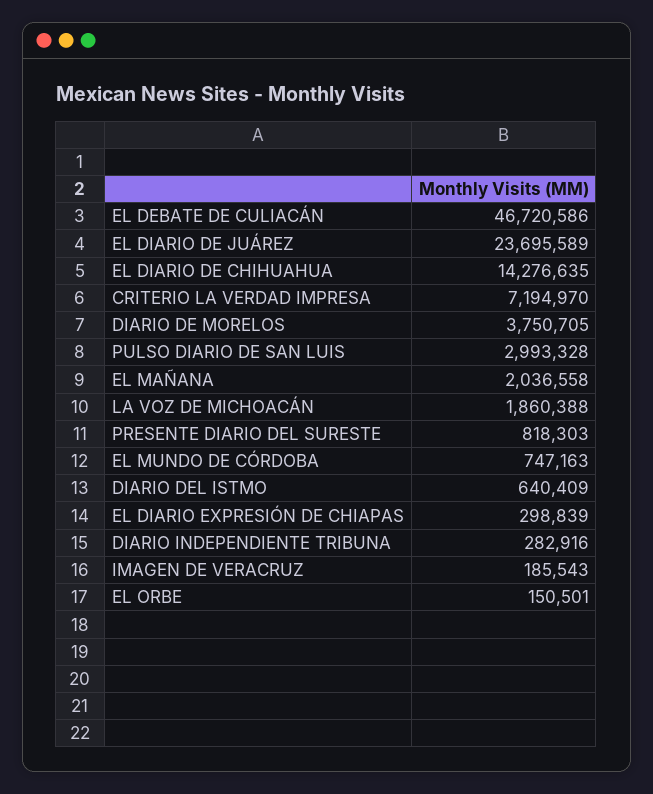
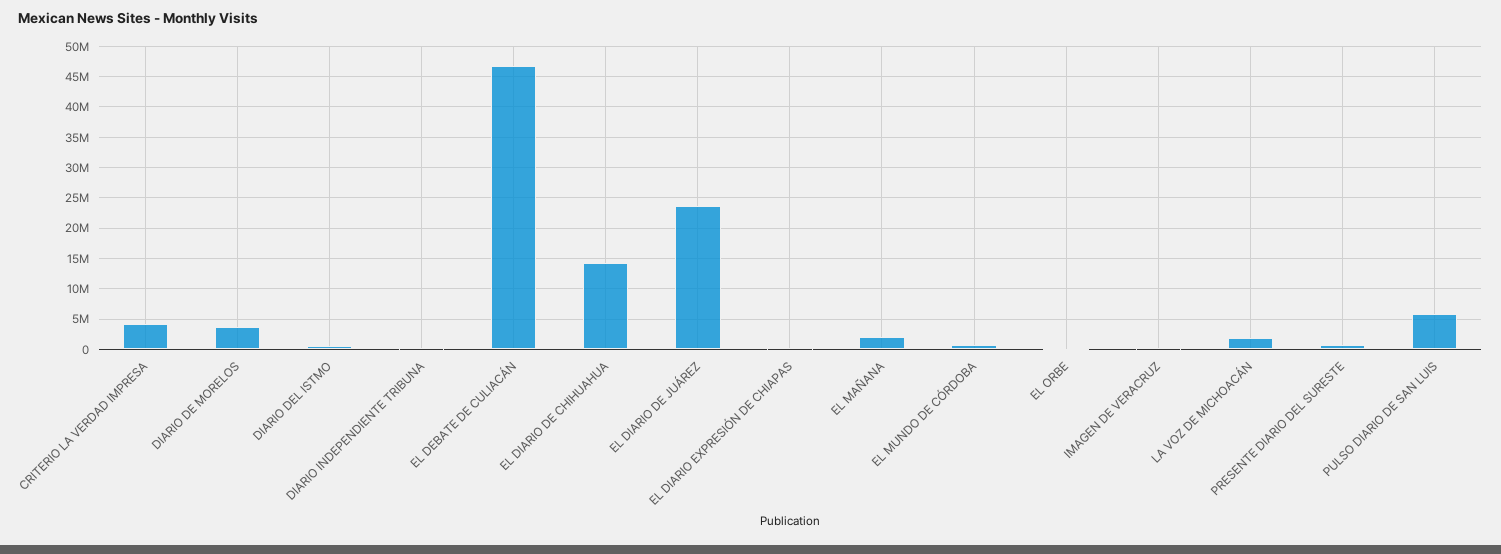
CRITERIO LA VERDAD IMPRESA: 7194970 -> 4000000
PULSO DIARIO DE SAN LUIS: 2993328 -> 6000000

